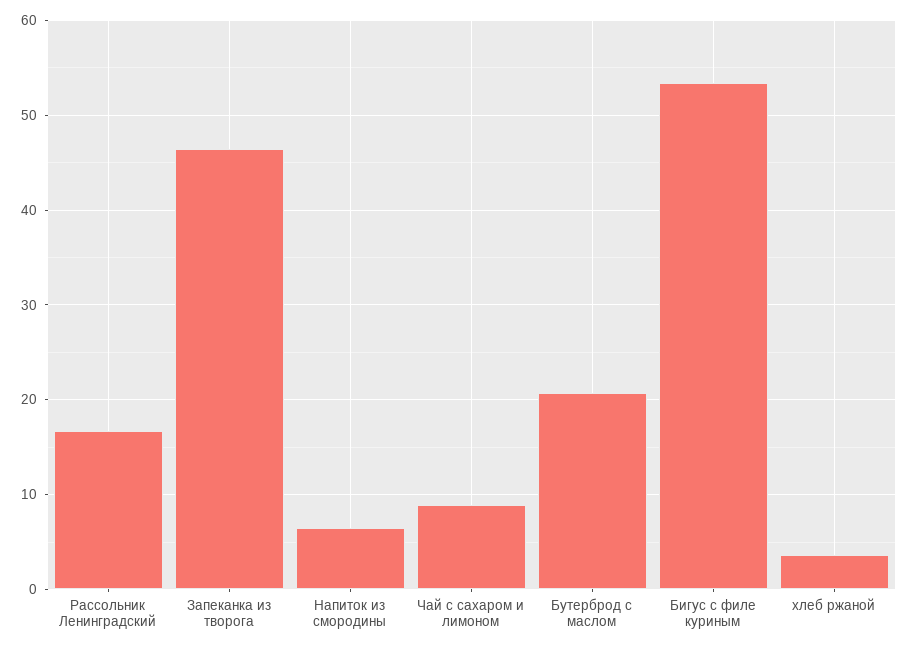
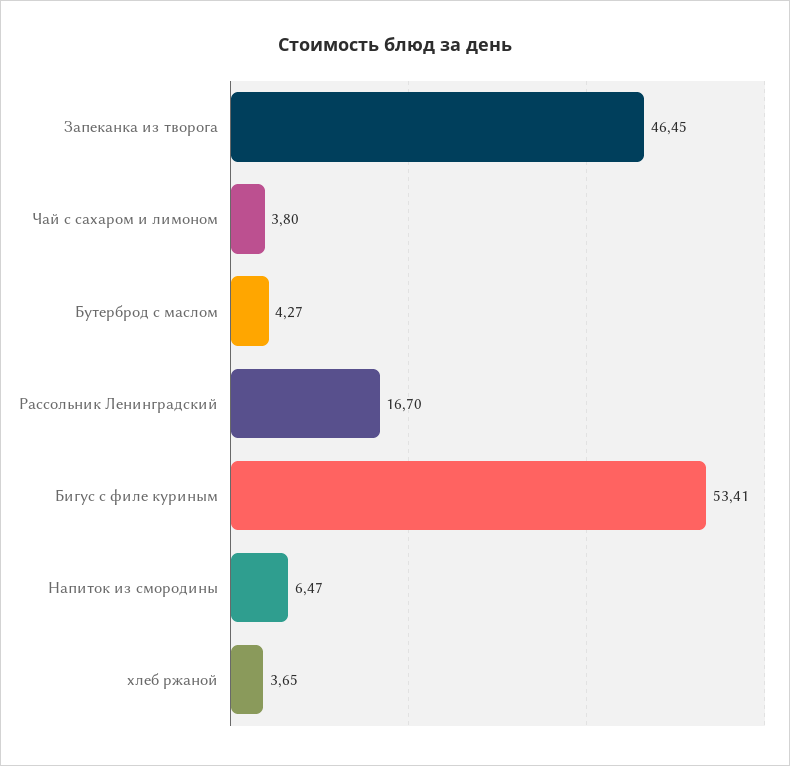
Чай с сахаром и лимоном: 9 -> 3.8
Бутерброд с маслом: 21 -> 4.27

